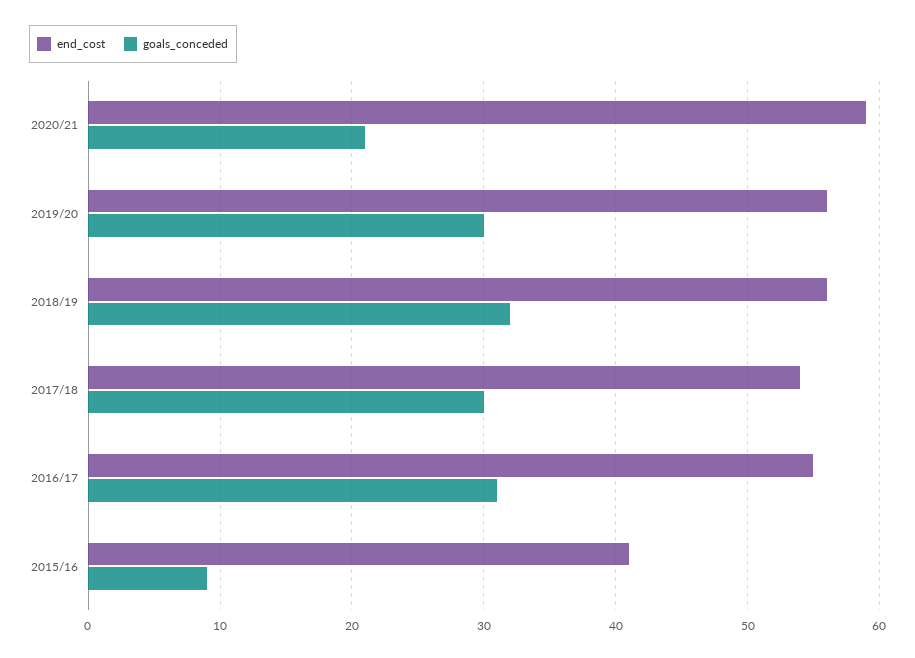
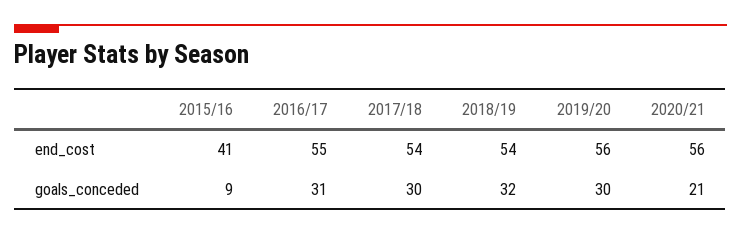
end_cost, 2020/21: 59 -> 56
end_cost, 2018/19: 56 -> 54

